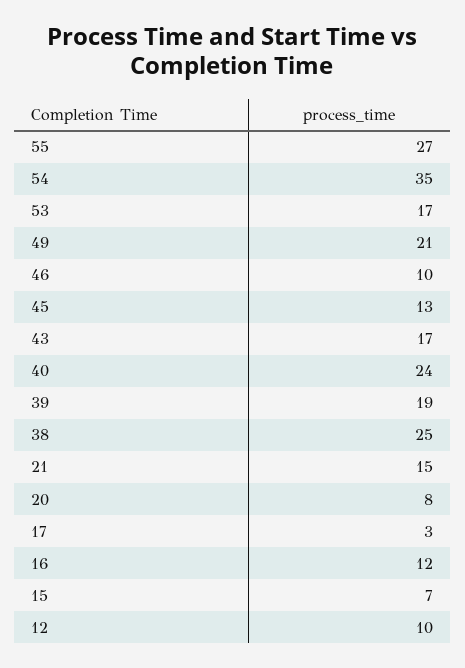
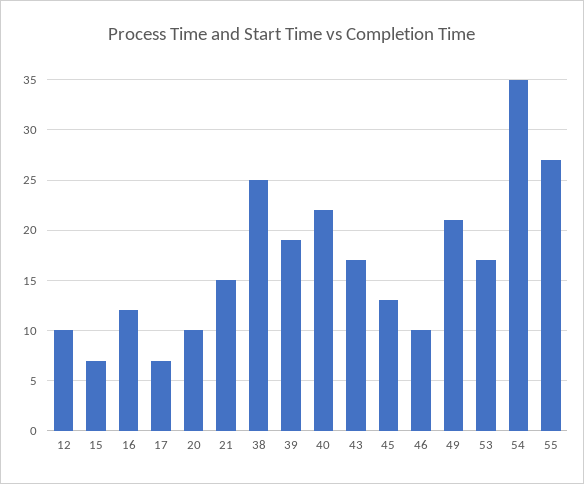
40: 24 -> 22
20: 8 -> 10
17: 3 -> 7

